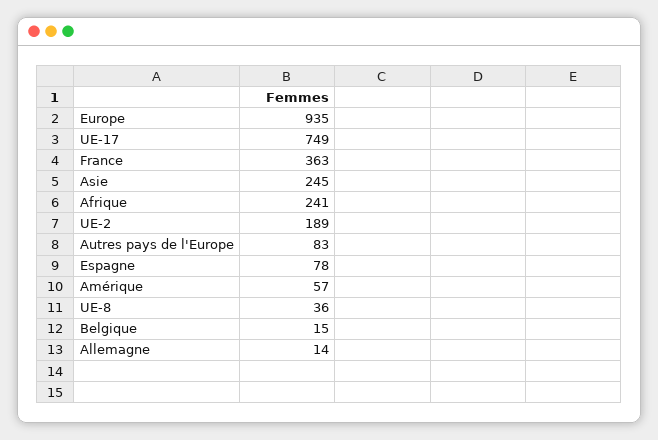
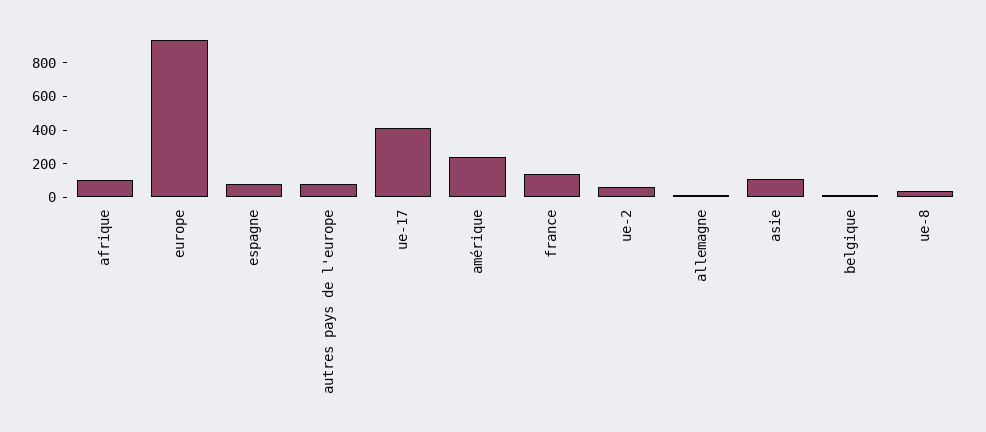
UE-17: 749 -> 400
France: 363 -> 150
Asie: 245 -> 100
Afrique: 241 -> 100
UE-2: 189 -> 50
Amérique: 57 -> 250

